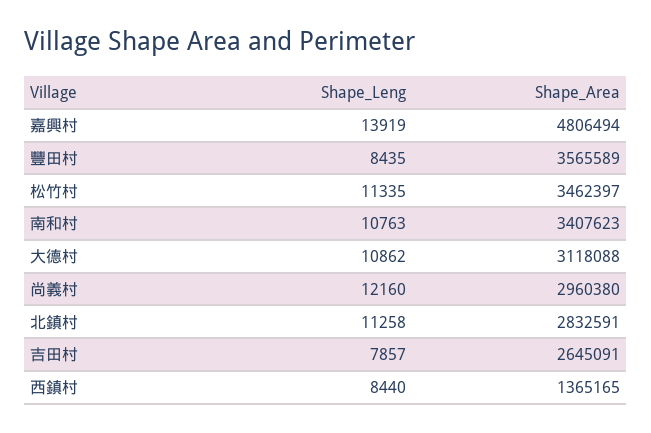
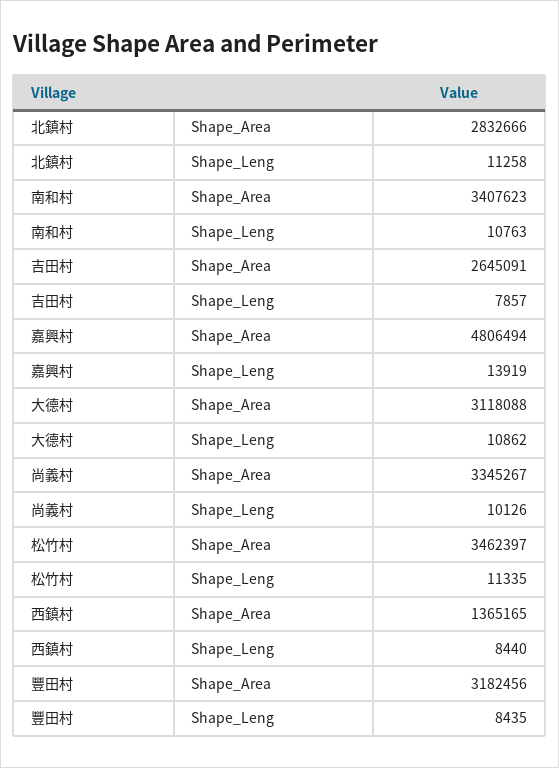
Shape_Area, 豐田村: 3565589 -> 3182456
Shape_Leng, 尚義村: 12160 -> 10126
Shape_Area, 尚義村: 2960380 -> 3345267
Shape_Area, 北鎮村: 2832591 -> 2832666

